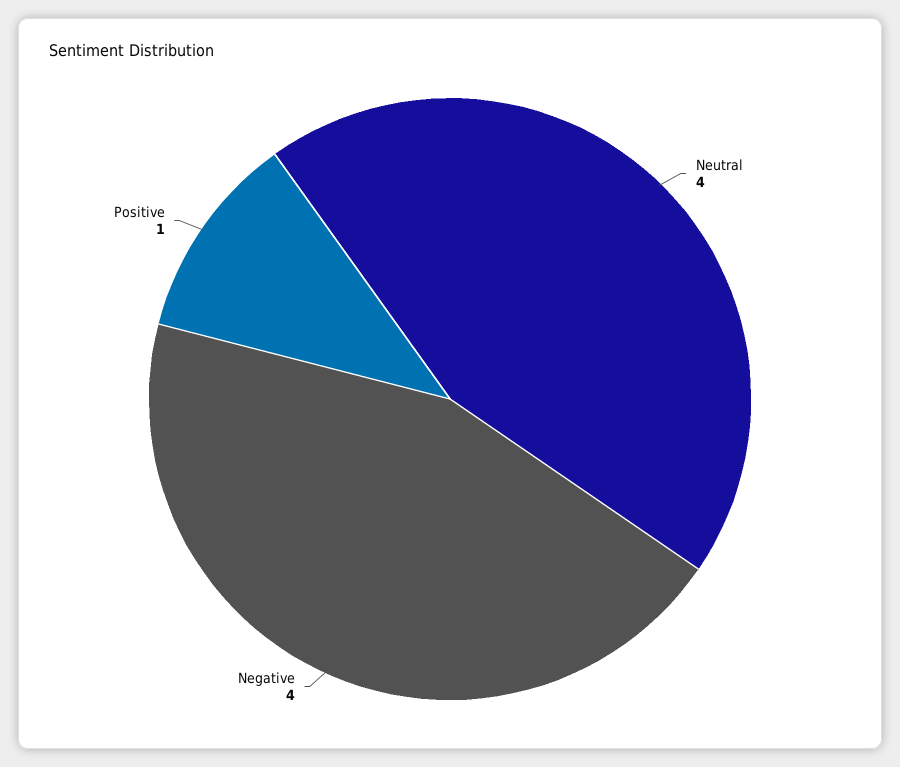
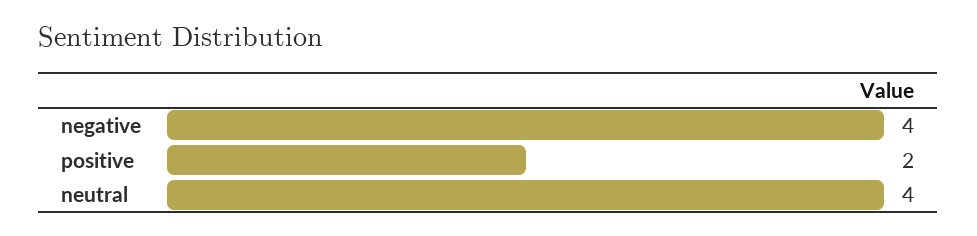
Positive: 1 -> 2

